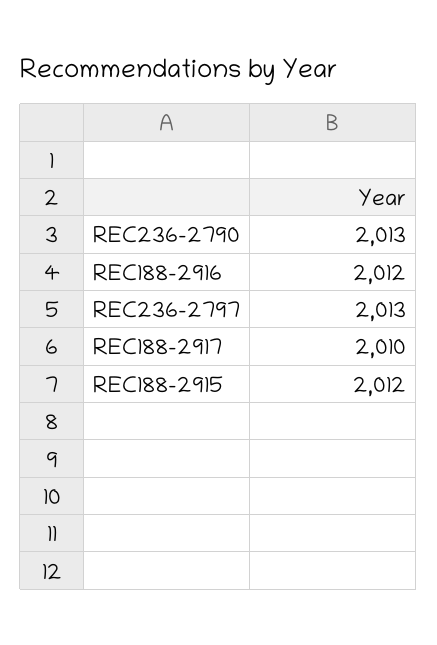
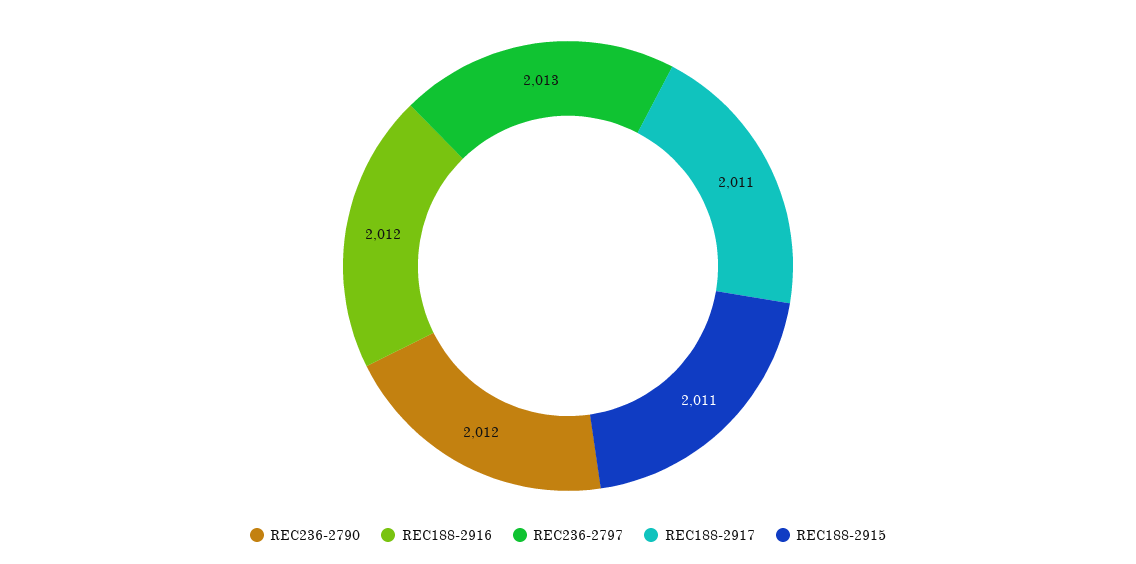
REC236-2790: 2013 -> 2012
REC188-2917: 2010 -> 2011
REC188-2915: 2012 -> 2011

